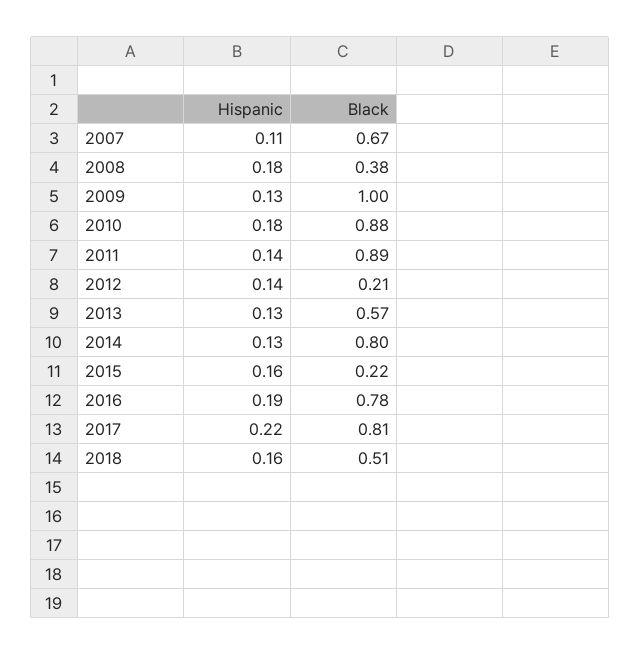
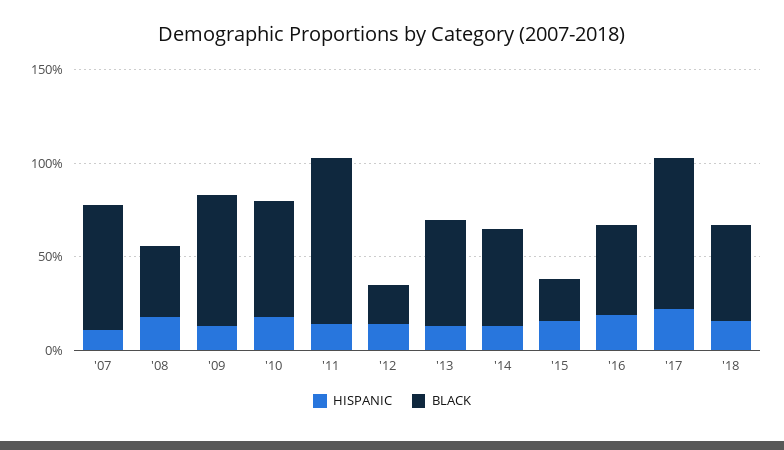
Black, 2009: 1 -> 0.7
Black, 2010: 0.88 -> 0.6
Black, 2014: 0.8 -> 0.5
Black, 2016: 0.78 -> 0.5

